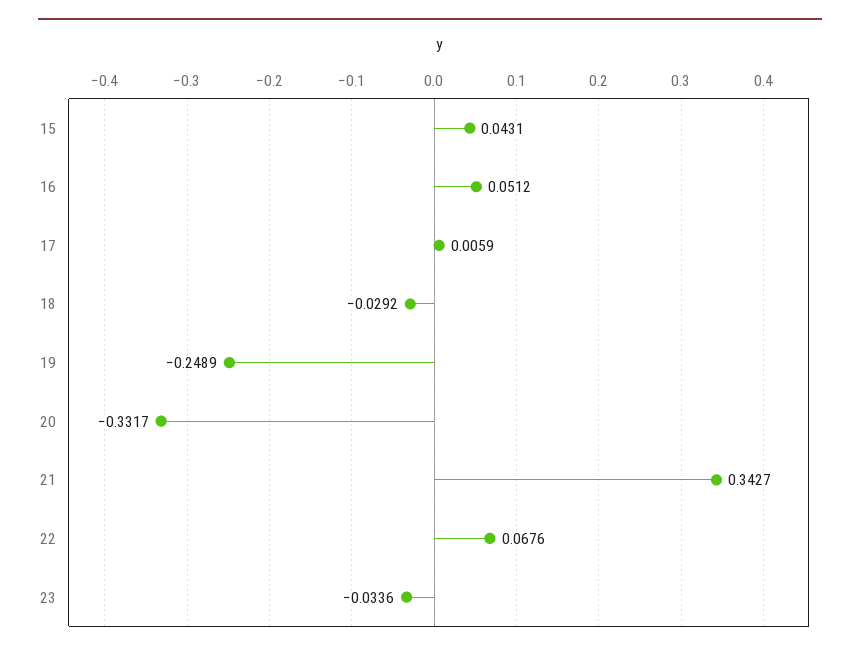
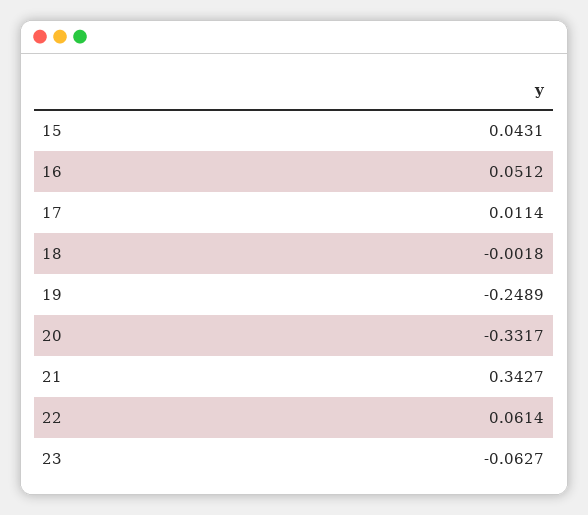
17: 0.0059 -> 0.0114
18: -0.0292 -> -0.0018
22: 0.0676 -> 0.0614
23: -0.0336 -> -0.0627

